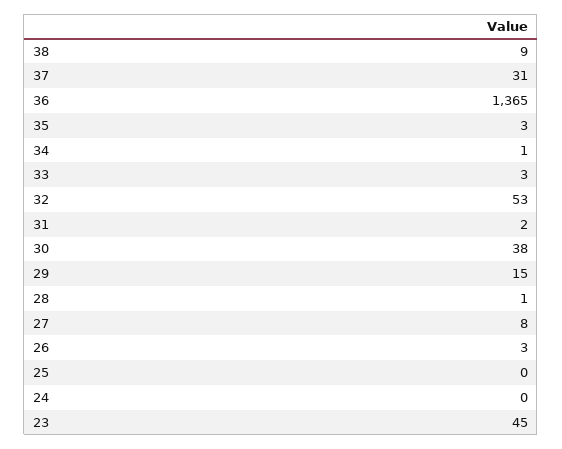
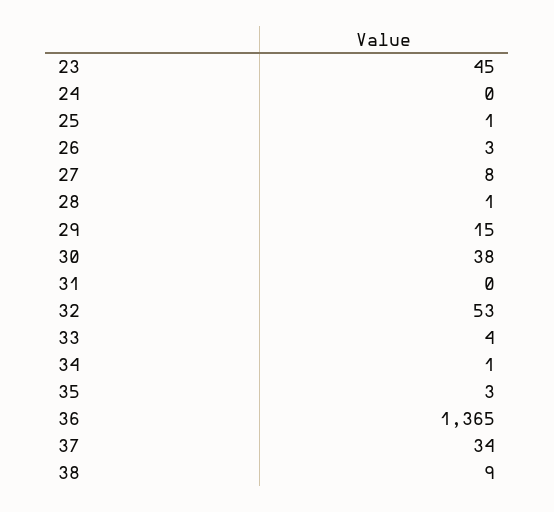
37: 31 -> 34
33: 3 -> 4
31: 2 -> 0
25: 0 -> 1

